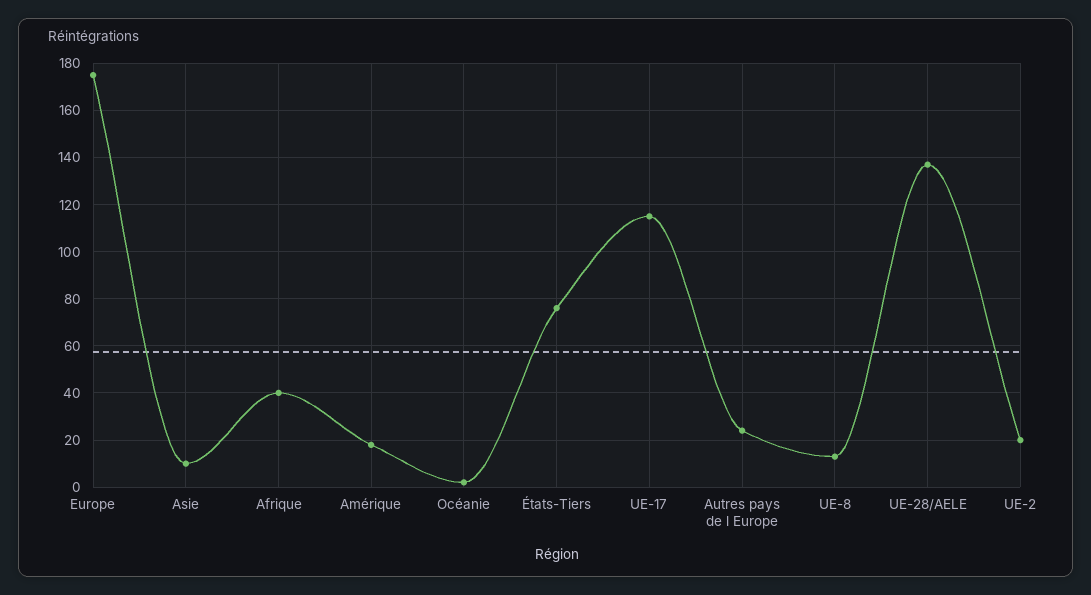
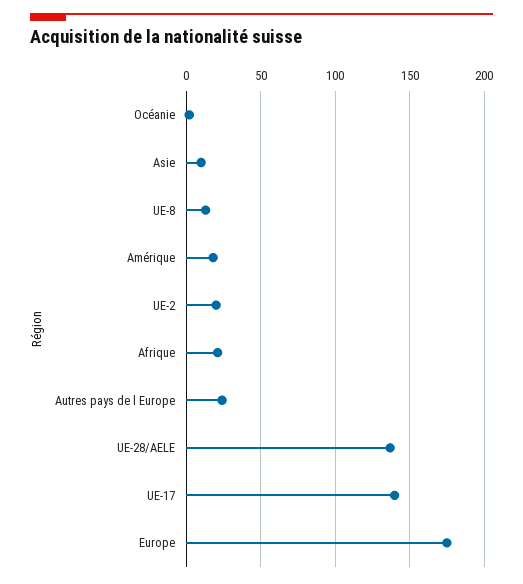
Afrique: 40 -> 20
États-Tiers: 75 -> none
UE-17: 115 -> 140

